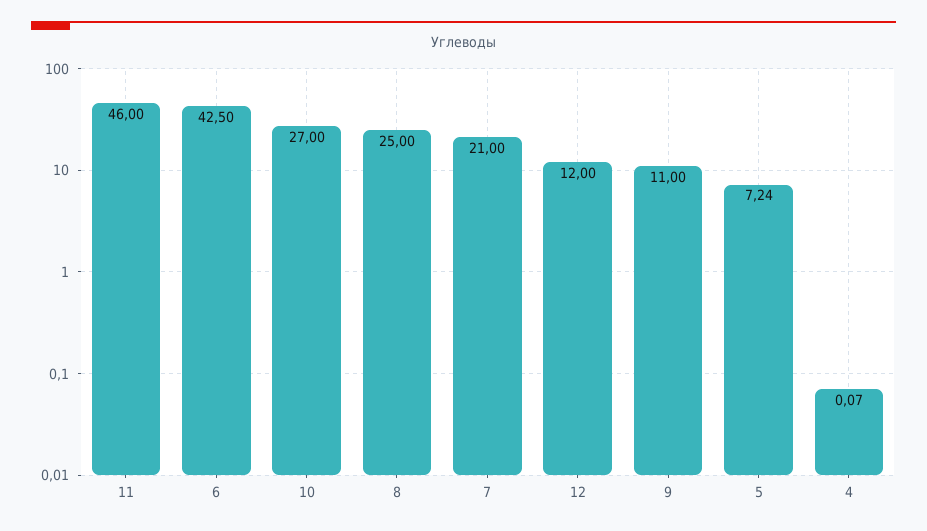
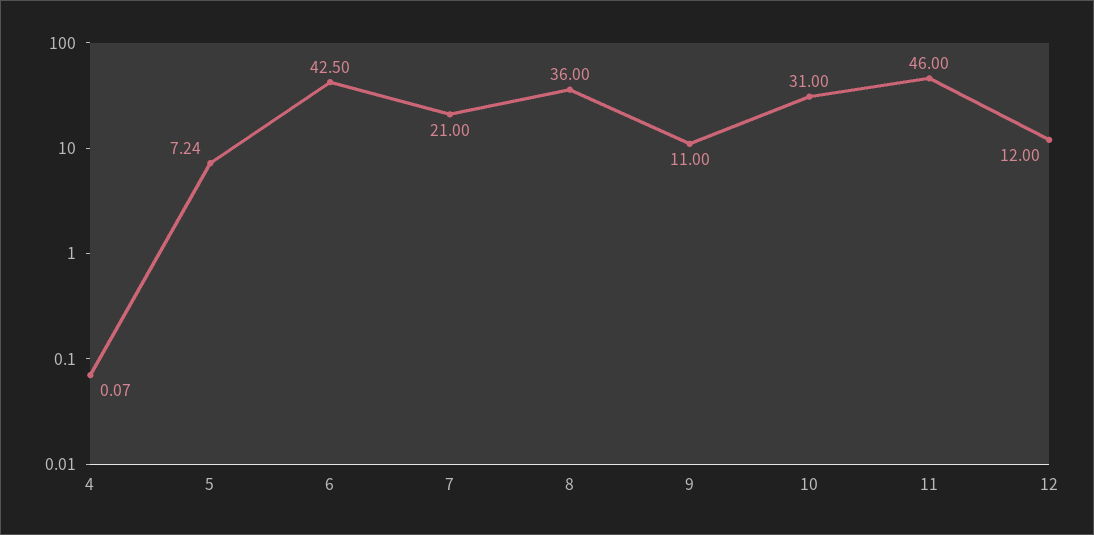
10: 27 -> 31
8: 25 -> 36

